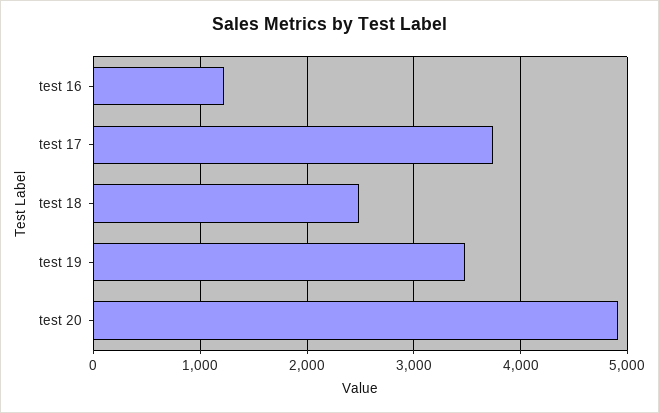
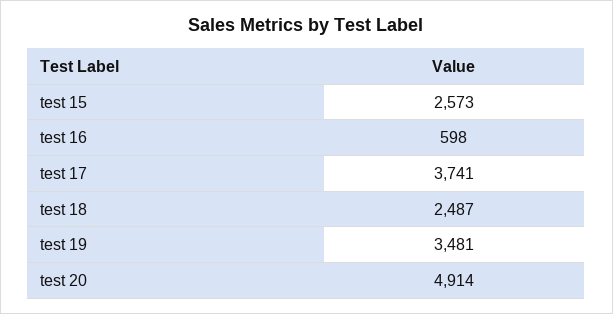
test 16: 1200 -> 598
test 15: none -> 2573

